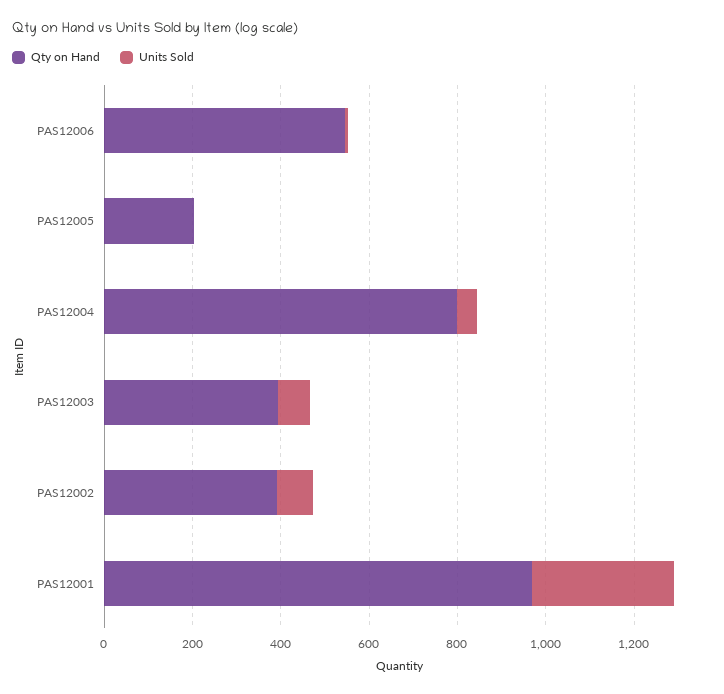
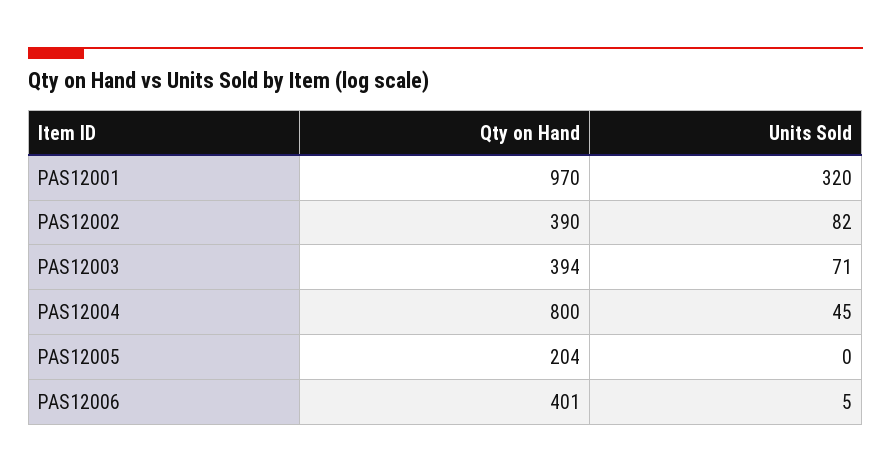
Qty on Hand, PAS12006: 550 -> 401

